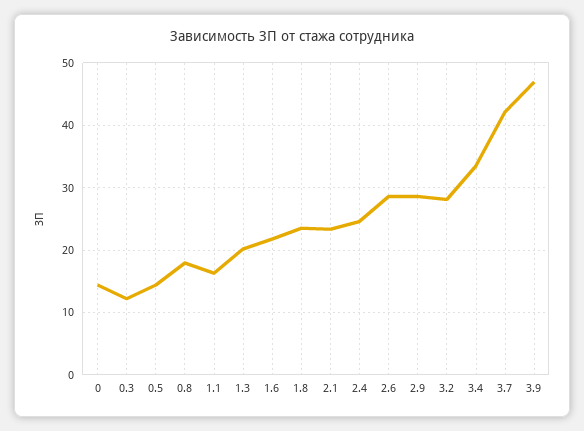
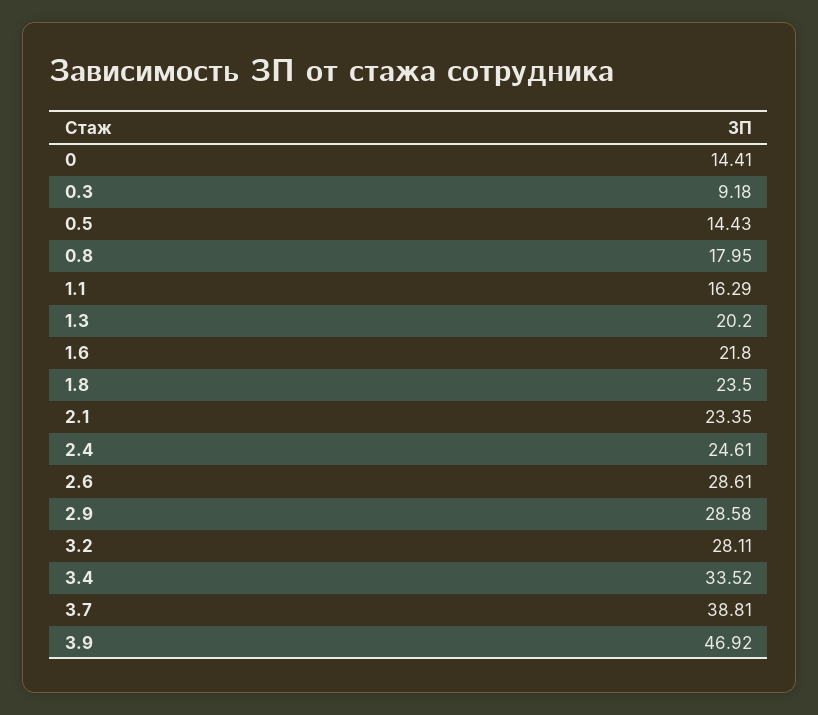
0.3: 12 -> 9.18
3.7: 42 -> 38.81

